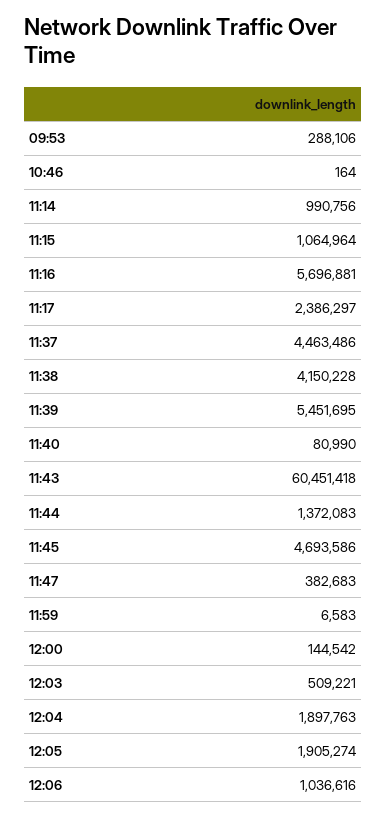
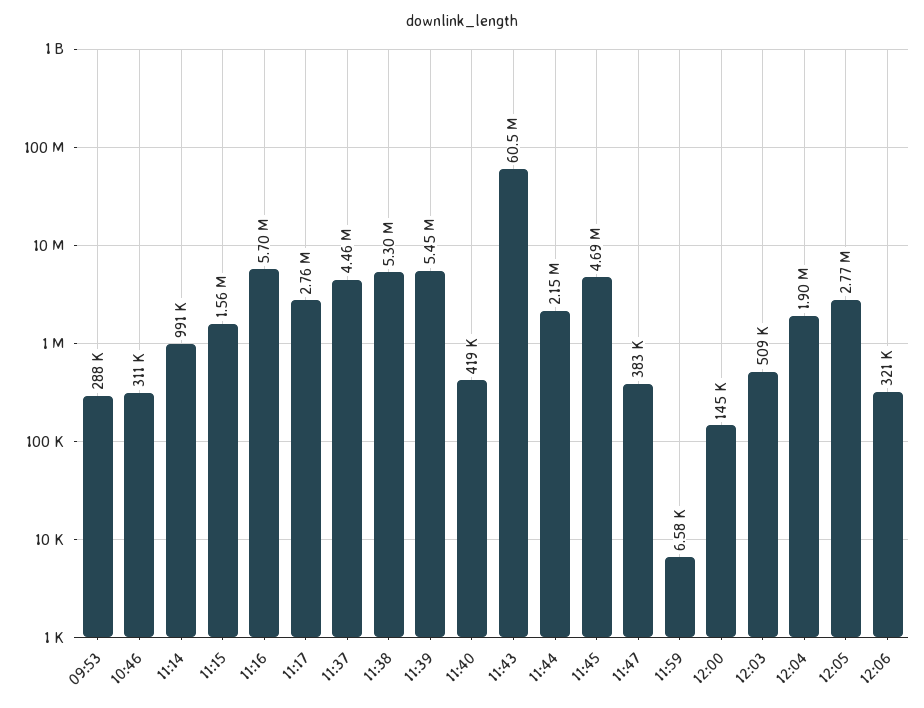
10:46: 164 -> 311000
11:15: 1064964 -> 1560000
11:17: 2386297 -> 2760000
11:38: 4150228 -> 5300000
11:40: 80990 -> 419000
11:44: 1372083 -> 2150000
12:05: 1905274 -> 2770000
12:06: 1036616 -> 321000

